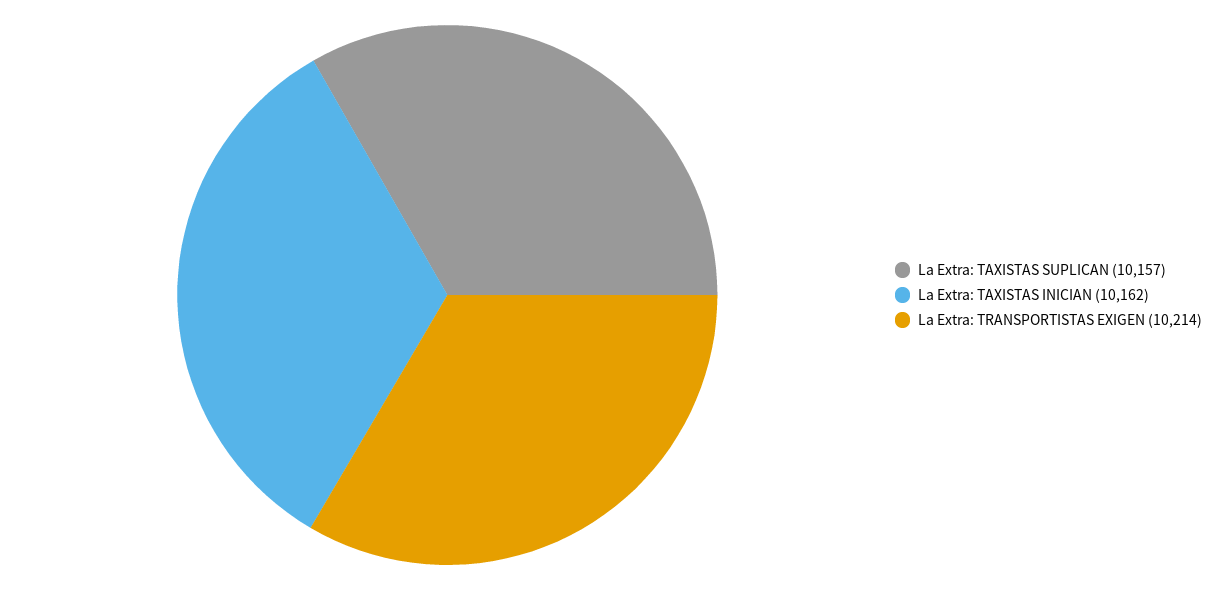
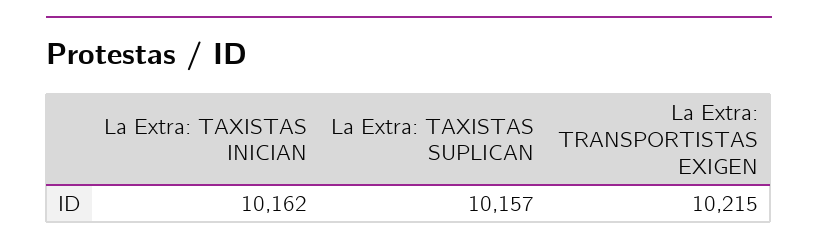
La Extra: TRANSPORTISTAS EXIGEN: 10214 -> 10215

